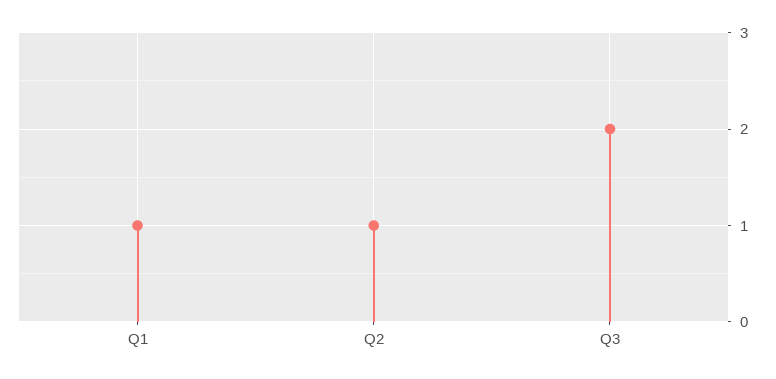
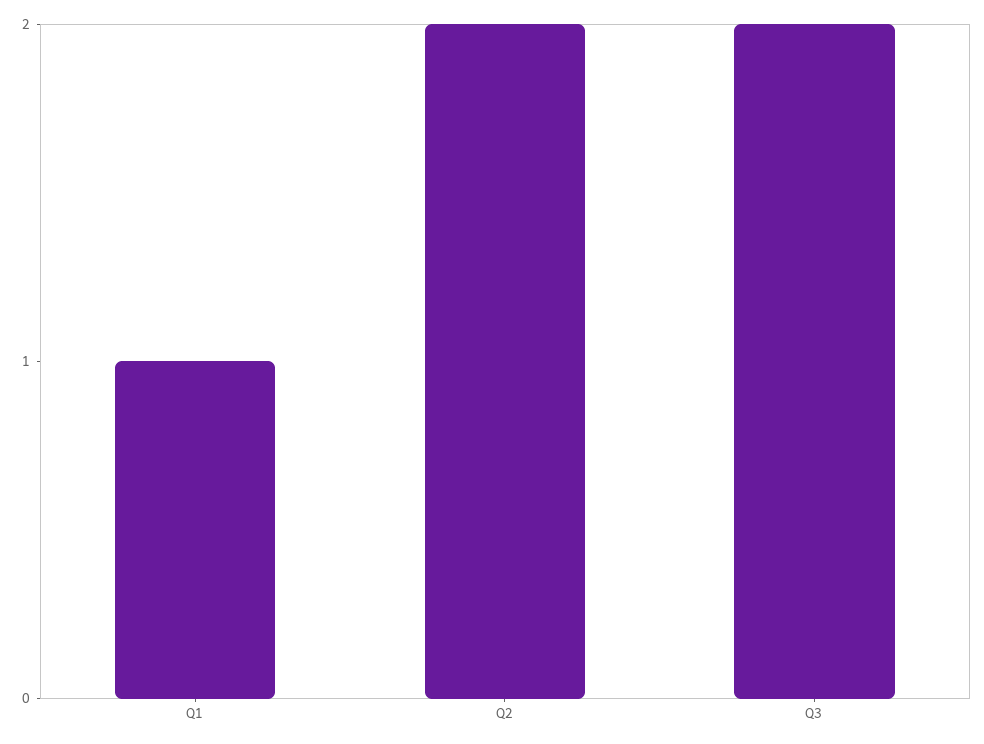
Q2: 1 -> 2

